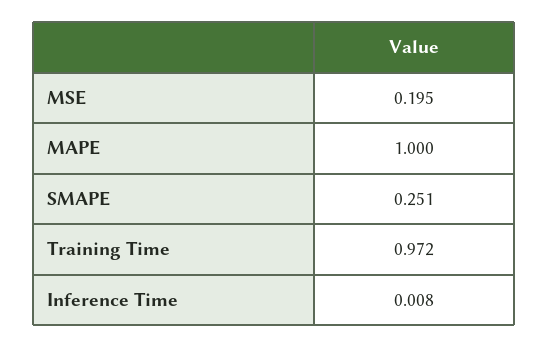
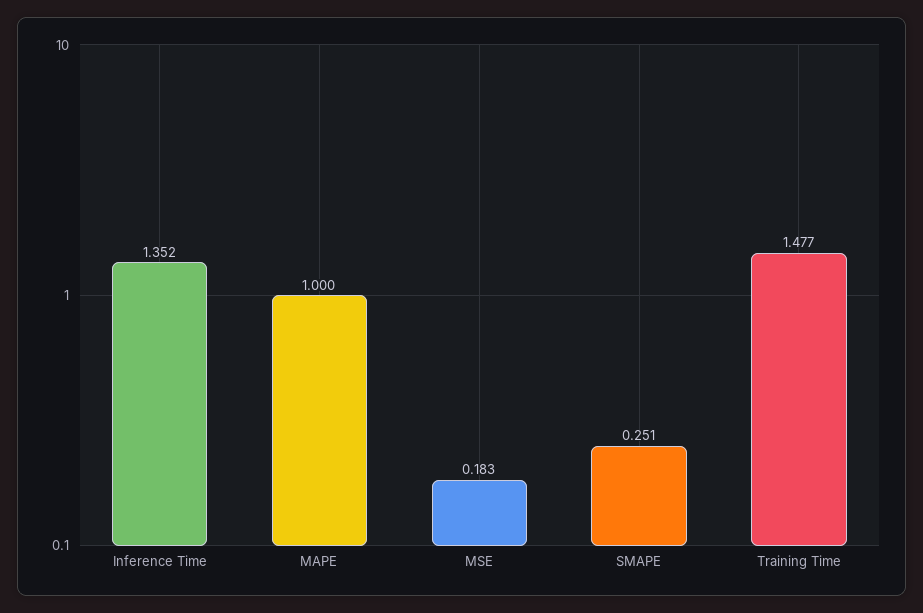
MSE: 0.195 -> 0.183
Training Time: 0.972 -> 1.477
Inference Time: 0.008 -> 1.352

